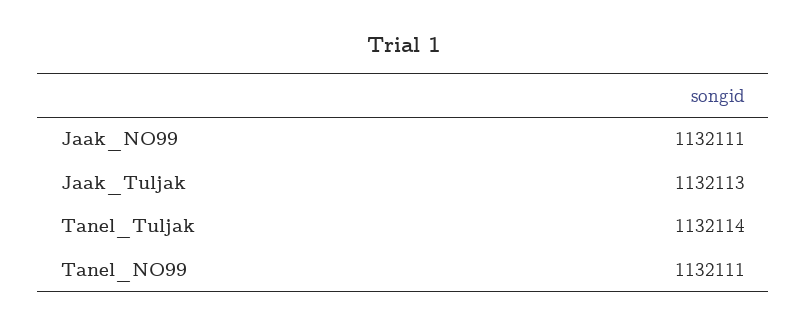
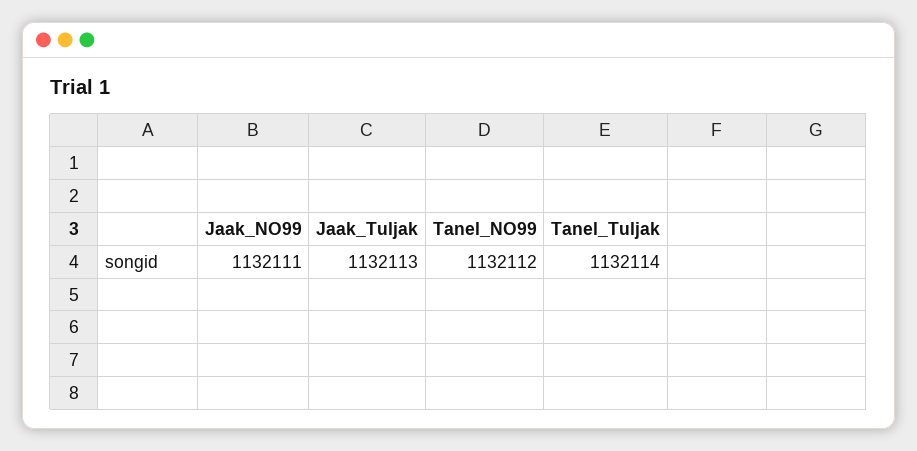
Tanel_NO99: 1132111 -> 1132112

